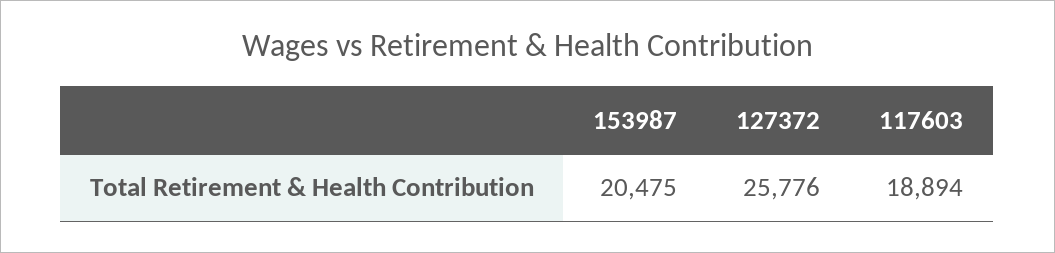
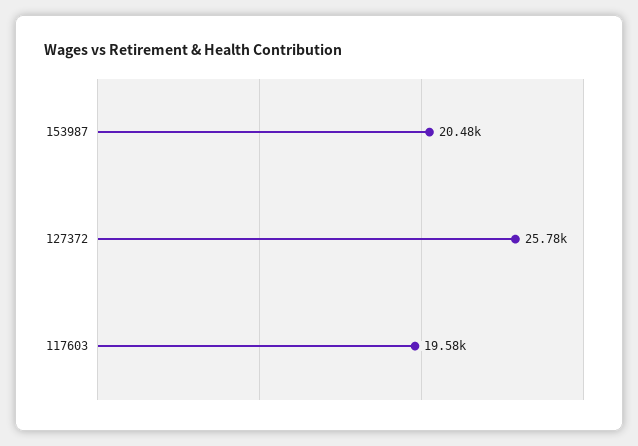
117603: 18894 -> 19580

